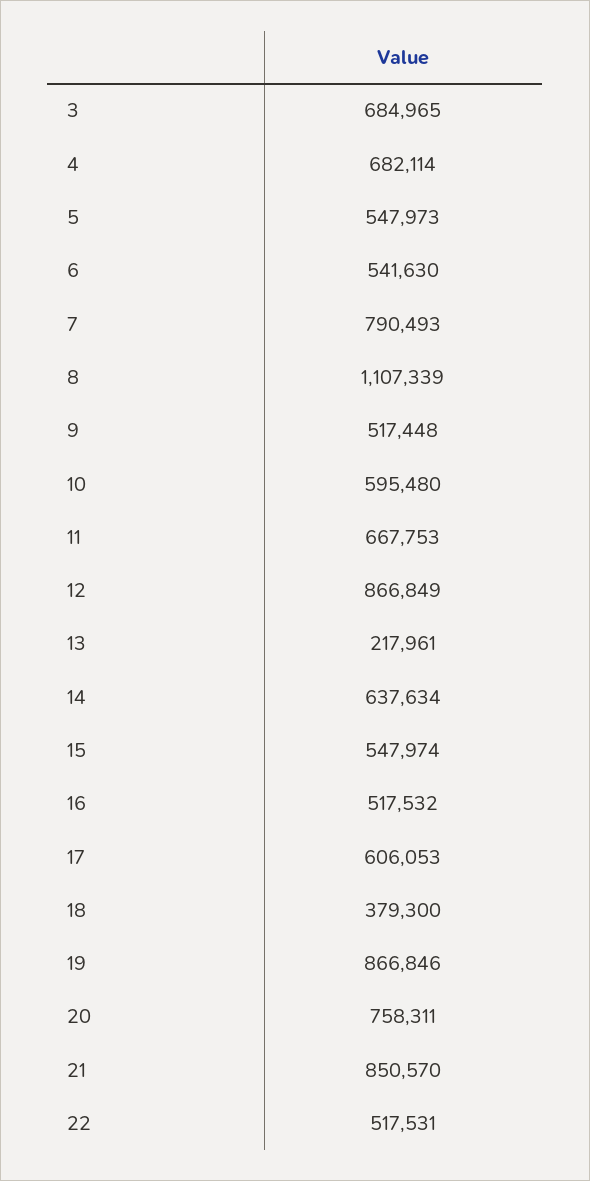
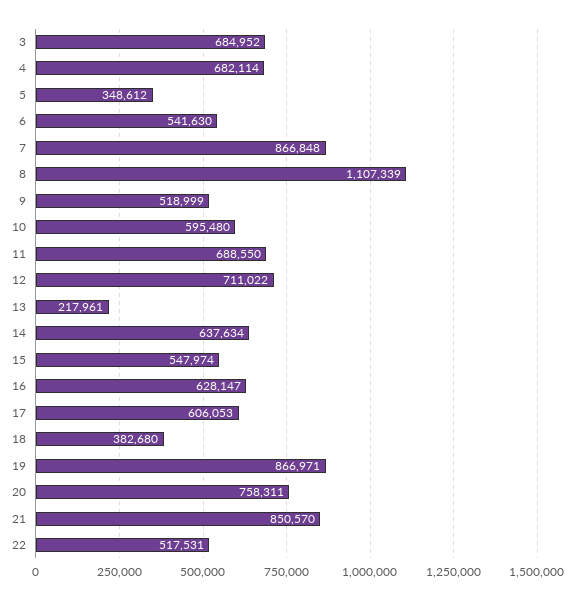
3: 684965 -> 684952
5: 547973 -> 348612
7: 790493 -> 866848
9: 517448 -> 518999
11: 667753 -> 688550
12: 866849 -> 711022
16: 517532 -> 628147
18: 379300 -> 382680
19: 866846 -> 866971

